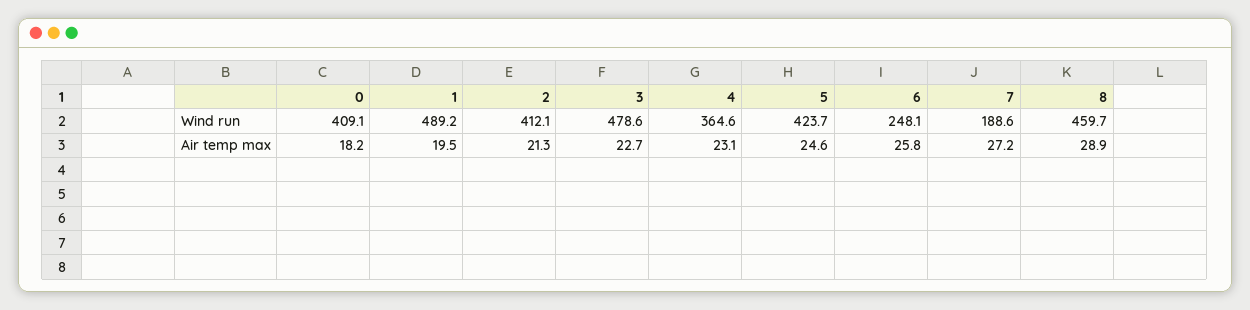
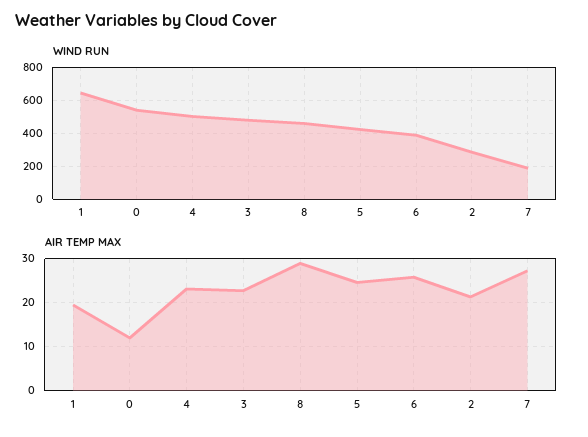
Wind run, 0: 409.1 -> 550
Wind run, 1: 489.2 -> 650
Wind run, 2: 412.1 -> 300
Wind run, 4: 364.6 -> 500
Wind run, 6: 248.1 -> 400
Air temp max, 0: 18.2 -> 12

